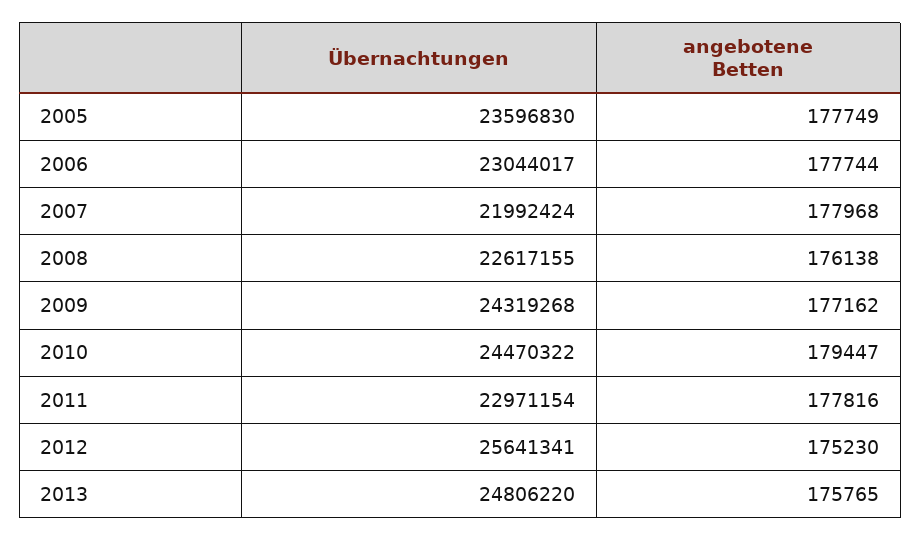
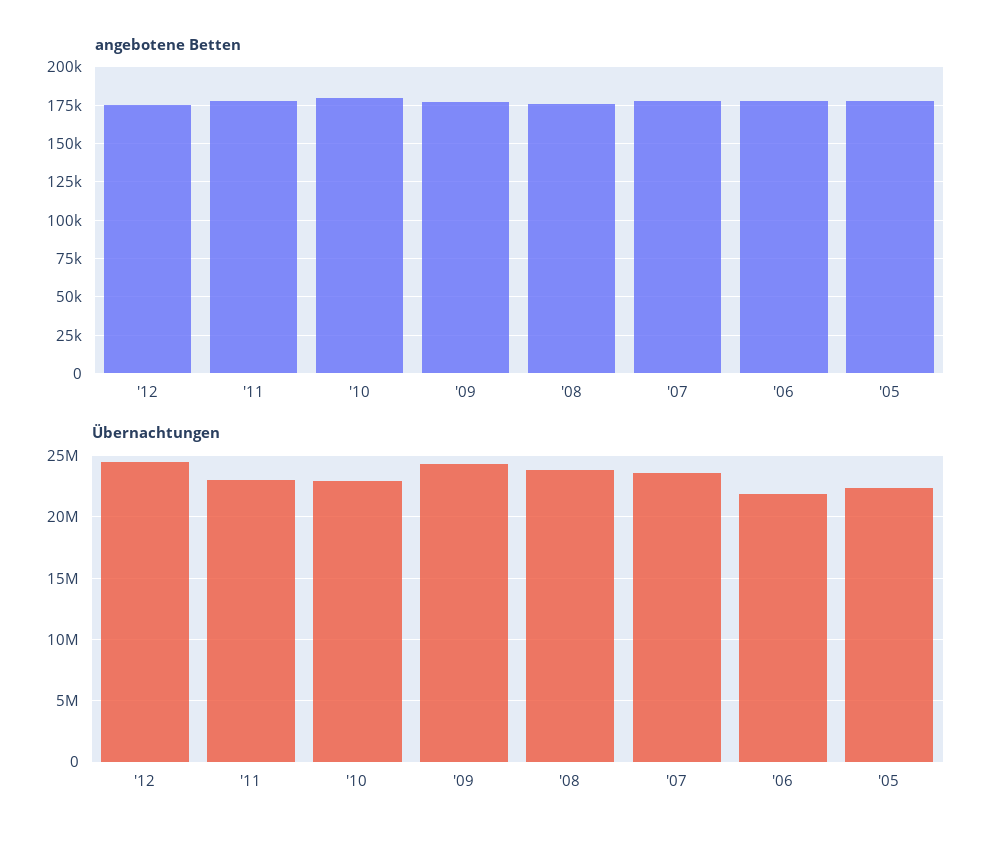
Übernachtungen, 2005: 23596830 -> 22500000
Übernachtungen, 2006: 23044017 -> 22000000
Übernachtungen, 2007: 21992424 -> 23500000
Übernachtungen, 2008: 22617155 -> 24000000
Übernachtungen, 2010: 24470322 -> 23000000
Übernachtungen, 2012: 25641341 -> 24500000
Übernachtungen, 2013: 24806220 -> none
angebotene Betten, 2013: 175765 -> none

